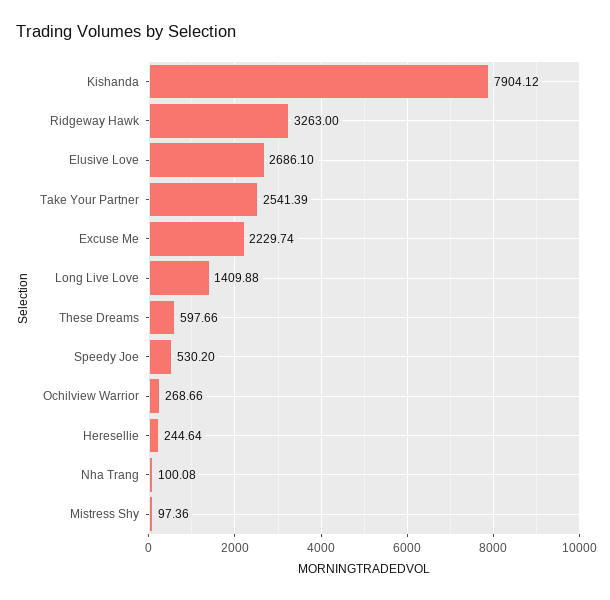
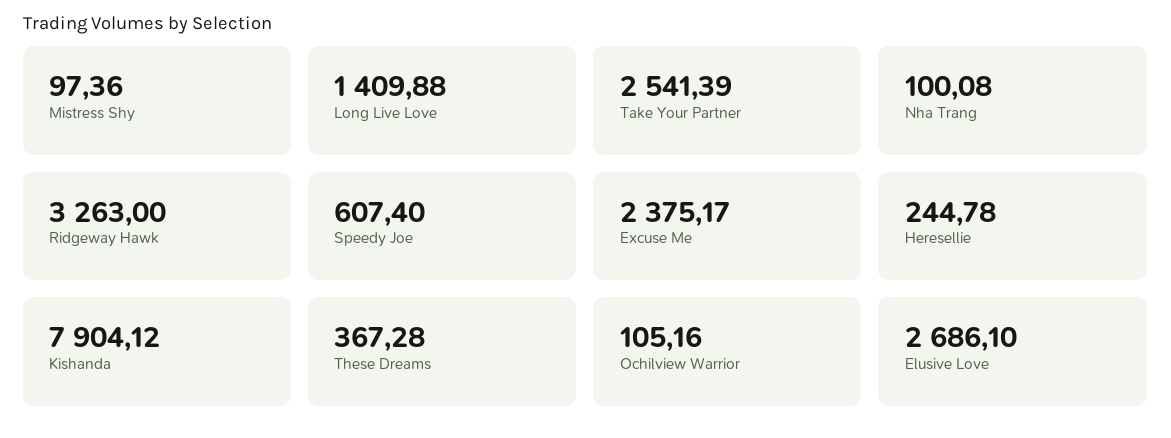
Excuse Me: 2229.74 -> 2375.17
These Dreams: 597.66 -> 367.28
Speedy Joe: 530.2 -> 607.4
Ochilview Warrior: 268.66 -> 105.16
Heresellie: 244.64 -> 244.78

